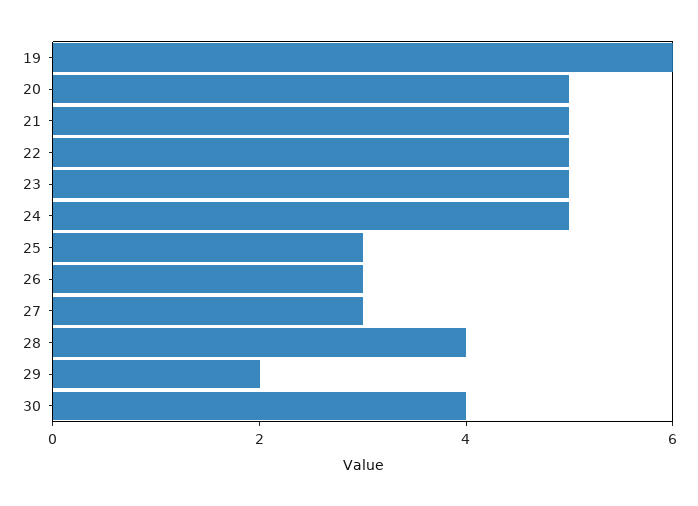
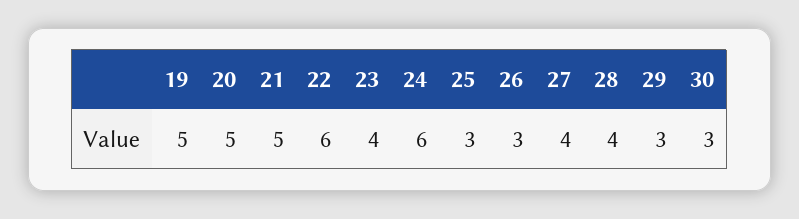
19: 6 -> 5
22: 5 -> 6
23: 5 -> 4
24: 5 -> 6
27: 3 -> 4
29: 2 -> 3
30: 4 -> 3

